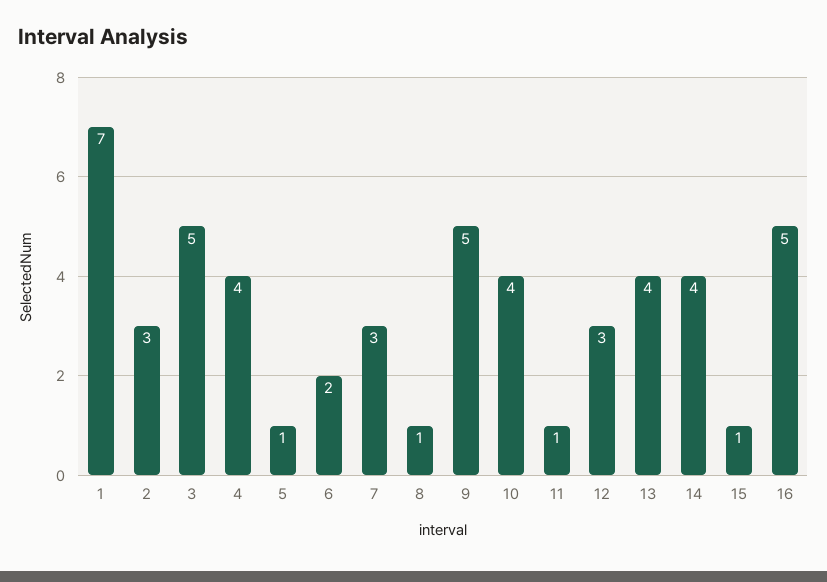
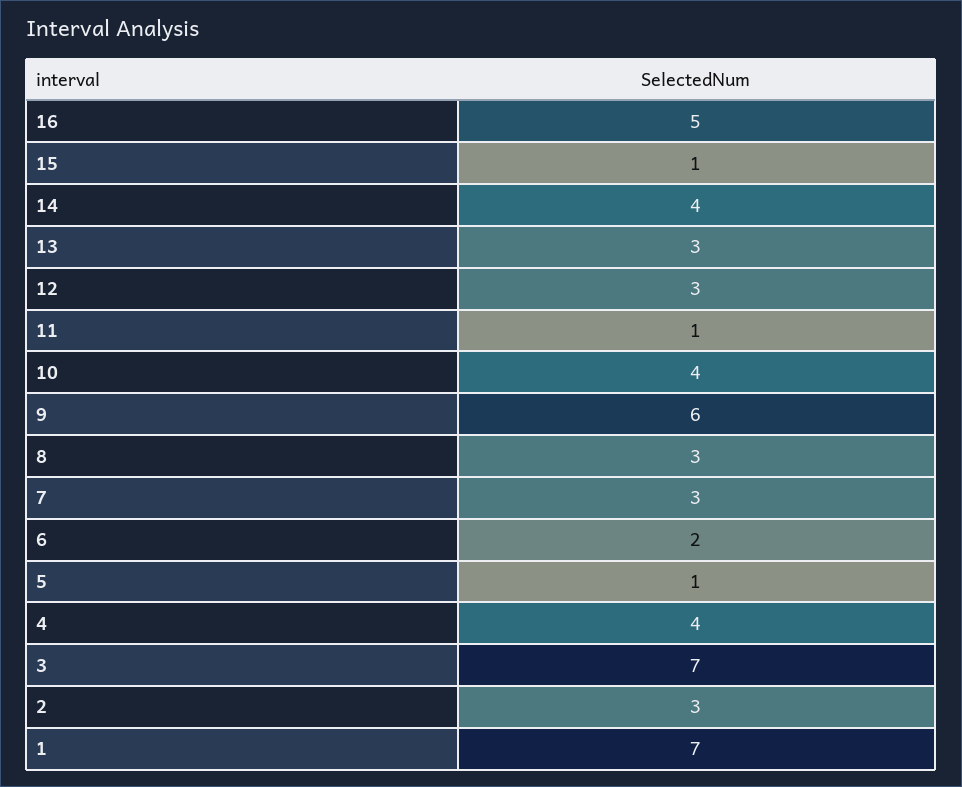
3: 5 -> 7
8: 1 -> 3
9: 5 -> 6
13: 4 -> 3

